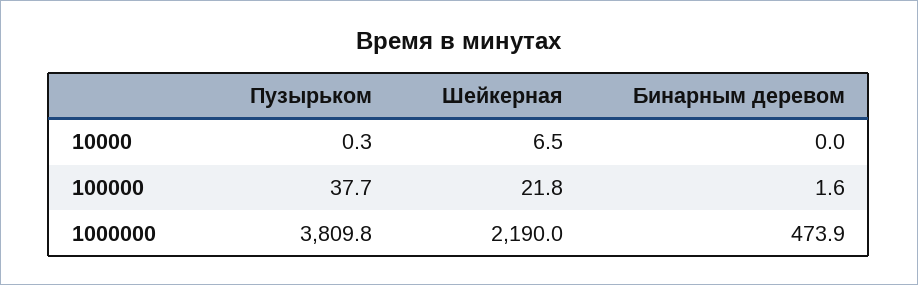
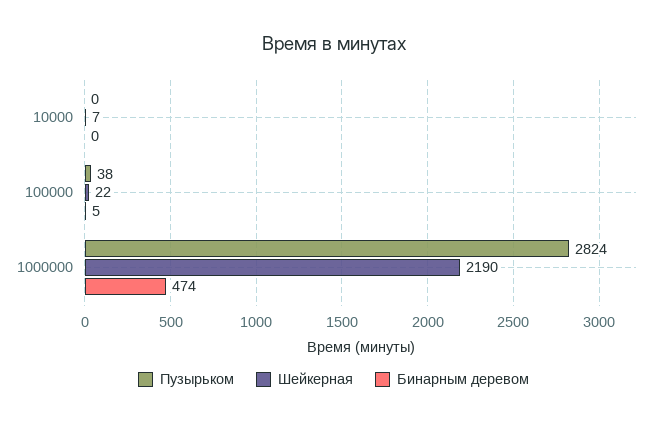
Бинарным деревом, 100000: 1.6 -> 5
Пузырьком, 1000000: 3809.8 -> 2824

